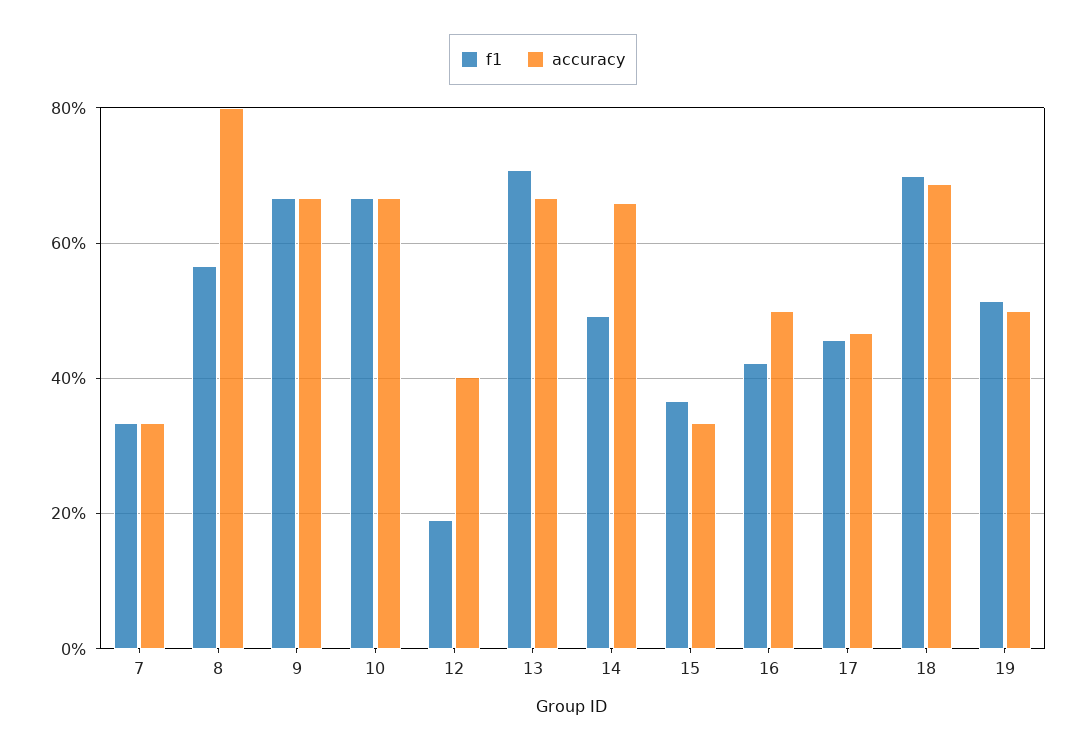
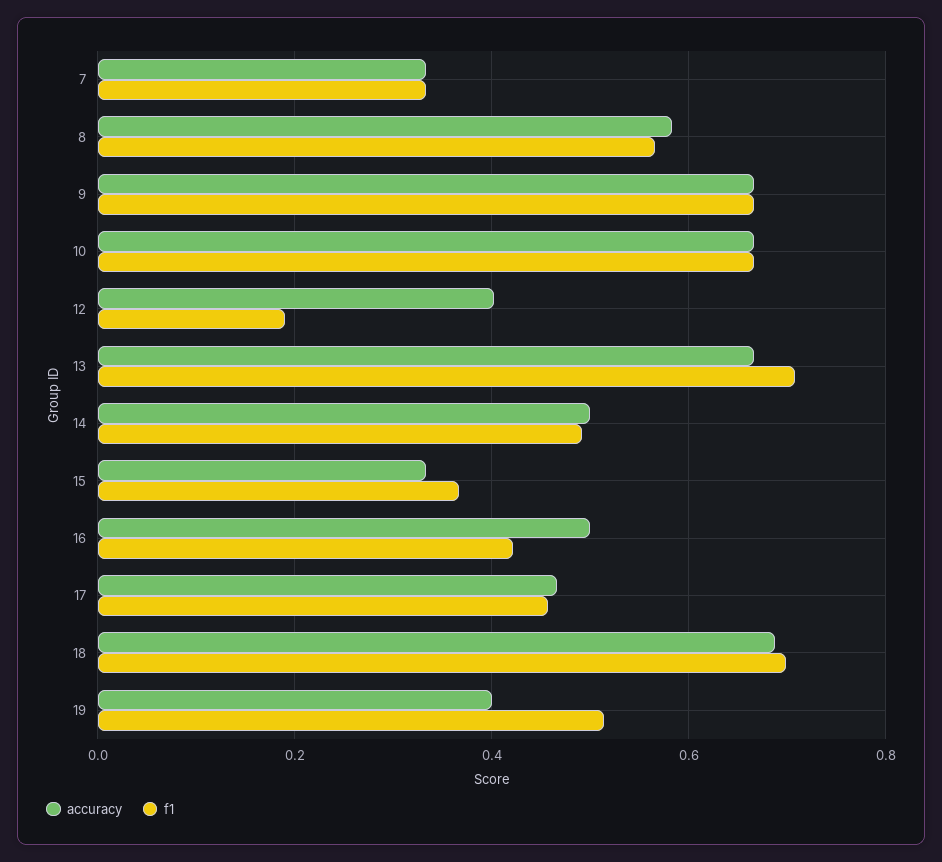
accuracy, 8: 0.8 -> 0.58
accuracy, 14: 0.66 -> 0.5
accuracy, 19: 0.5 -> 0.4

